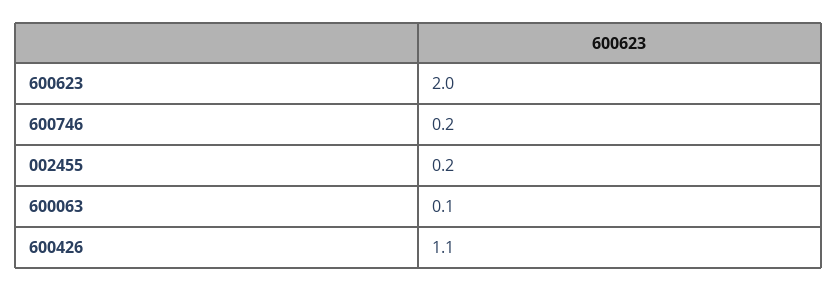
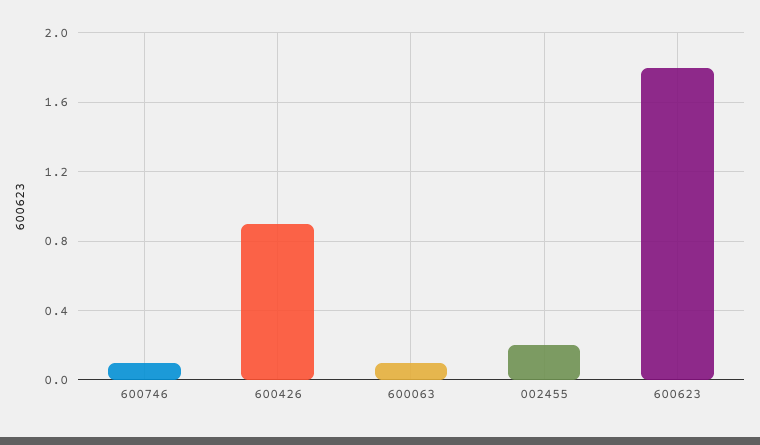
600623: 2 -> 1.8
600746: 0.2 -> 0.1
600426: 1.1 -> 0.9

